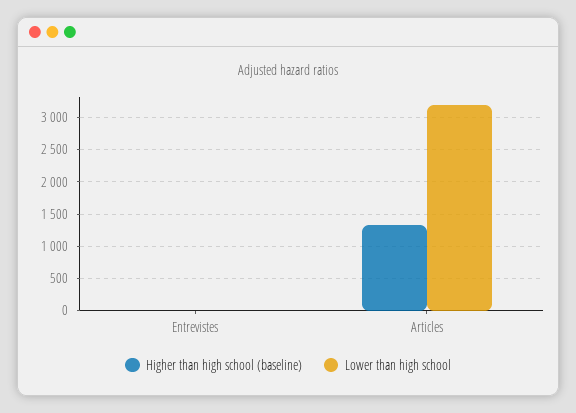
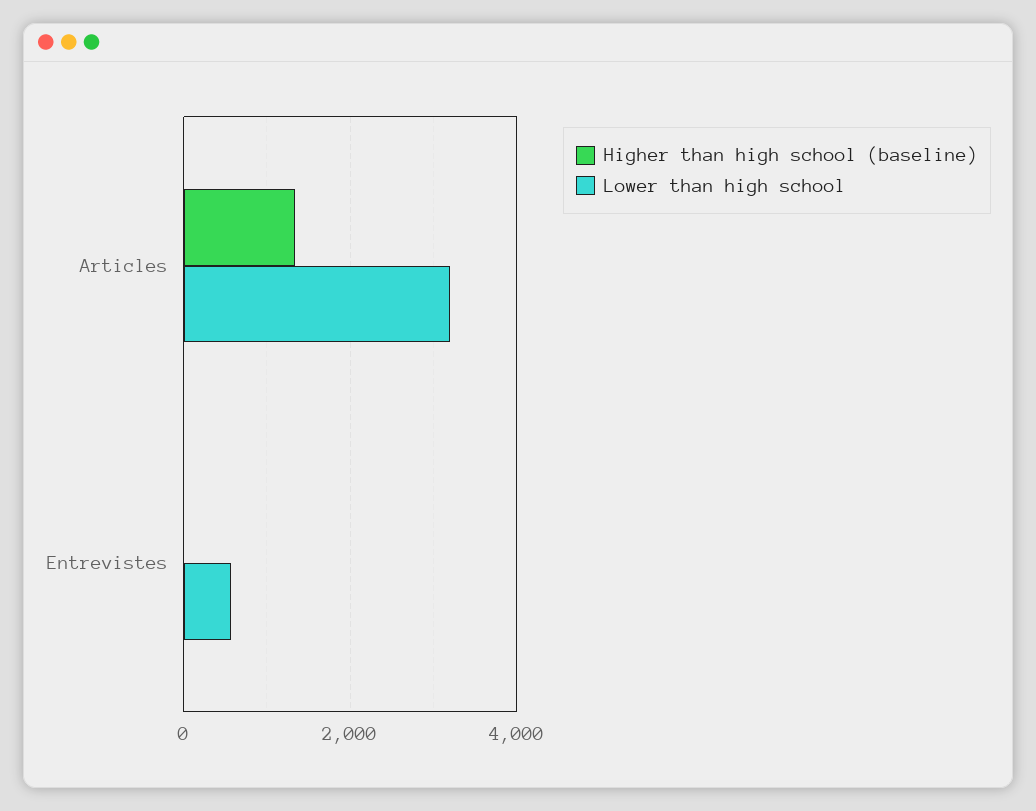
Lower than high school, Entrevistes: 0 -> 600

